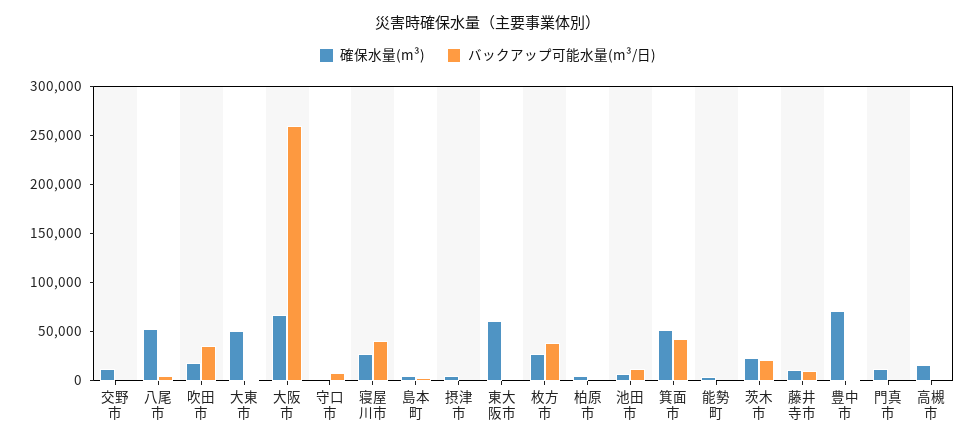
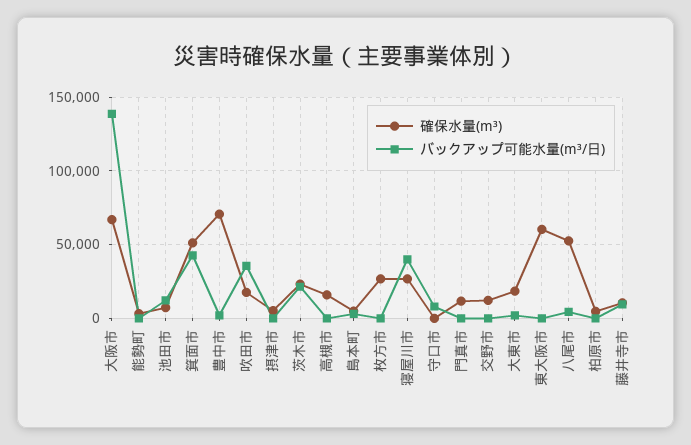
確保水量(m³), 大東市: 50000 -> 20000
バックアップ可能水量(m³/日), 大阪市: 260000 -> 140000
バックアップ可能水量(m³/日), 枚方市: 40000 -> 0

